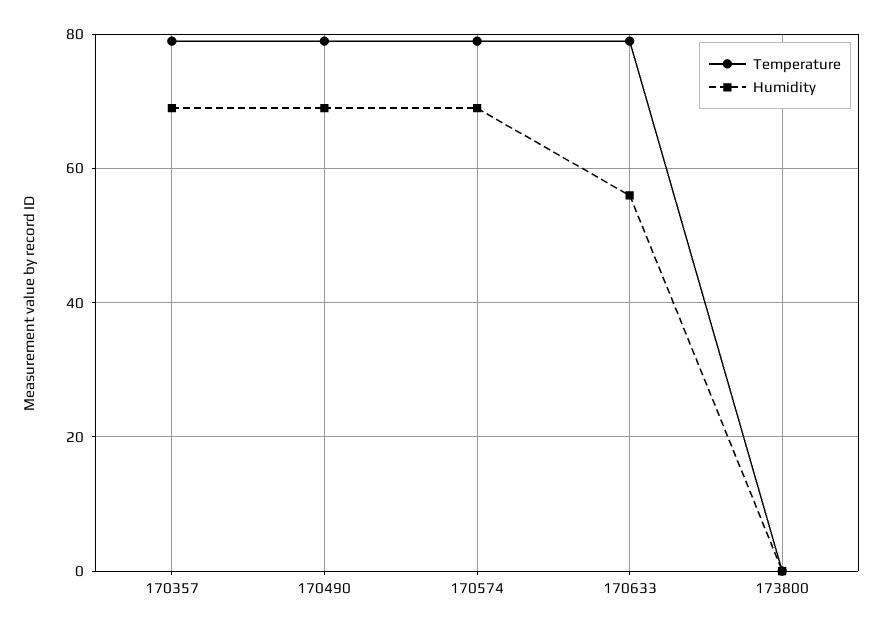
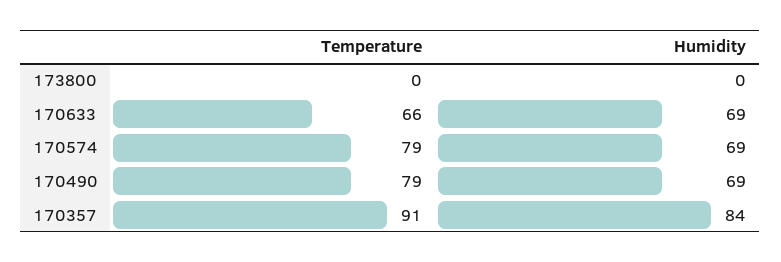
Temperature, 170357: 80 -> 91
Humidity, 170357: 70 -> 84
Temperature, 170633: 80 -> 66
Humidity, 170633: 55 -> 69

